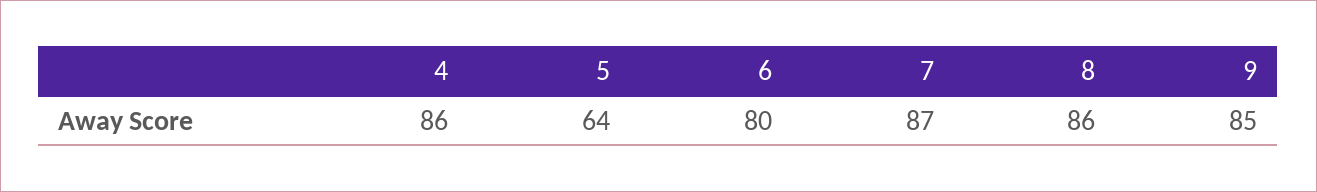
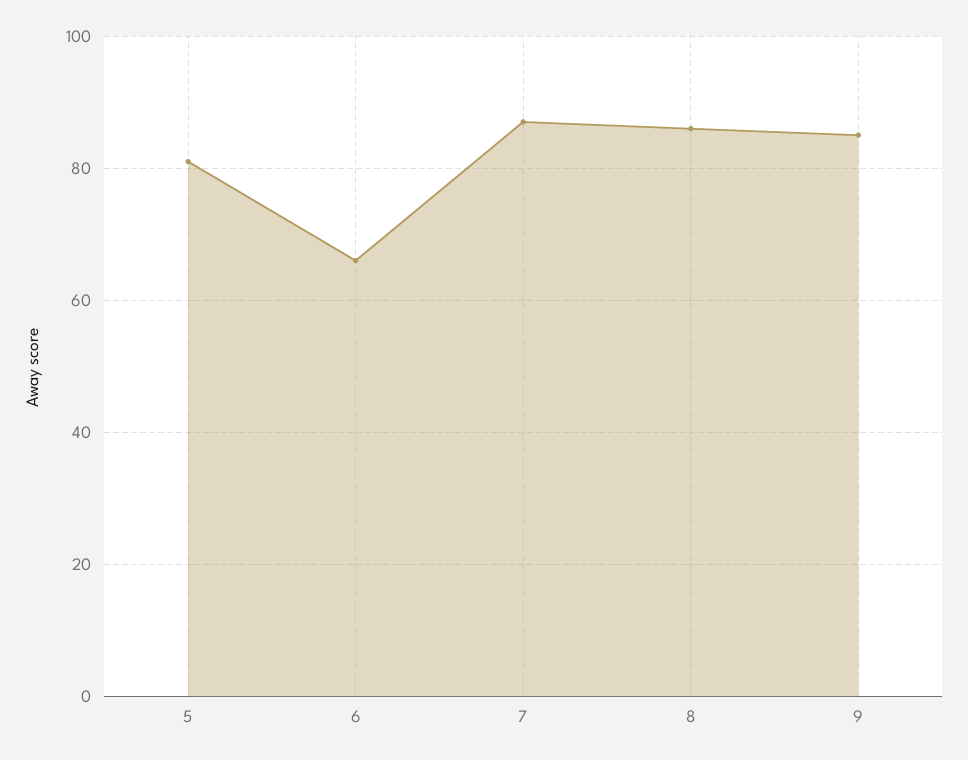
4: 86 -> none
5: 64 -> 80
6: 80 -> 65

